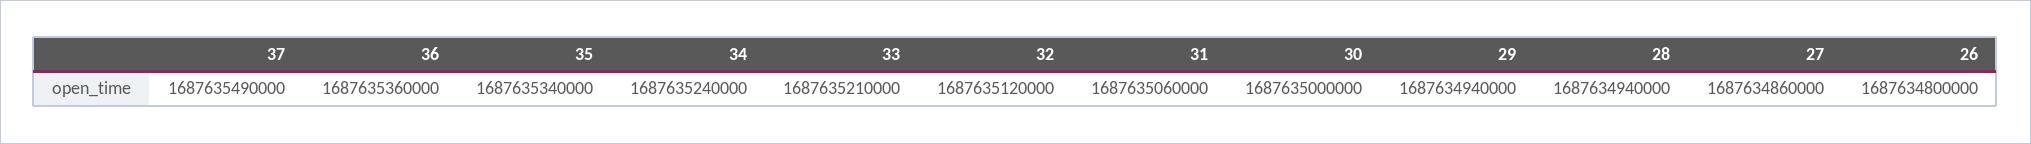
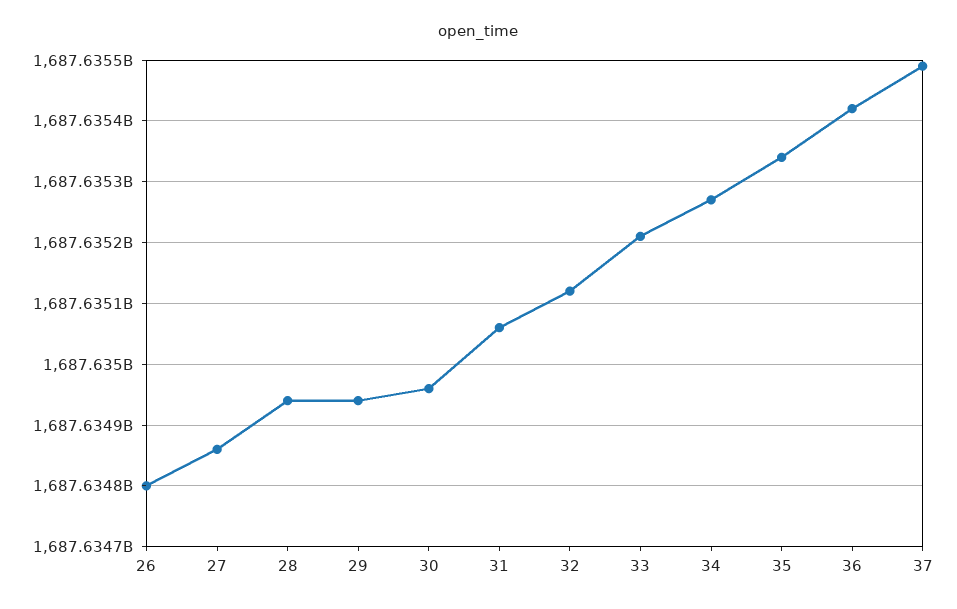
36: 1687635360000 -> 1687635420000
34: 1687635240000 -> 1687635270000
30: 1687635000000 -> 1687634960000

